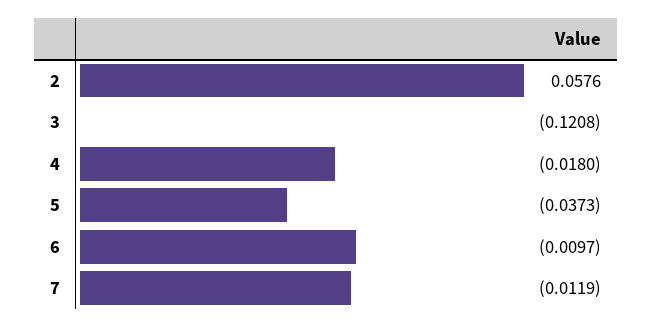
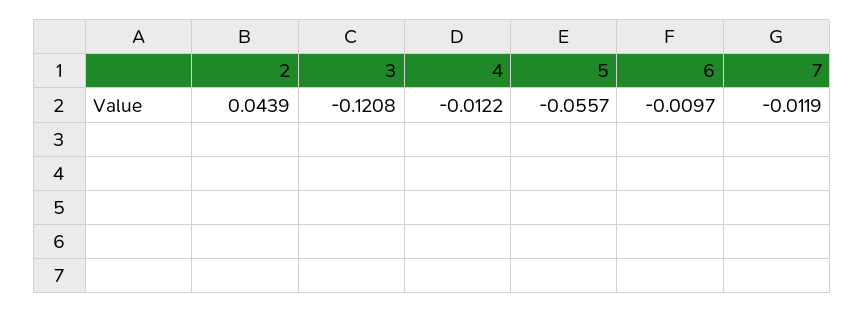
2: 0.0576 -> 0.0439
4: -0.018 -> -0.0122
5: -0.0373 -> -0.0557

